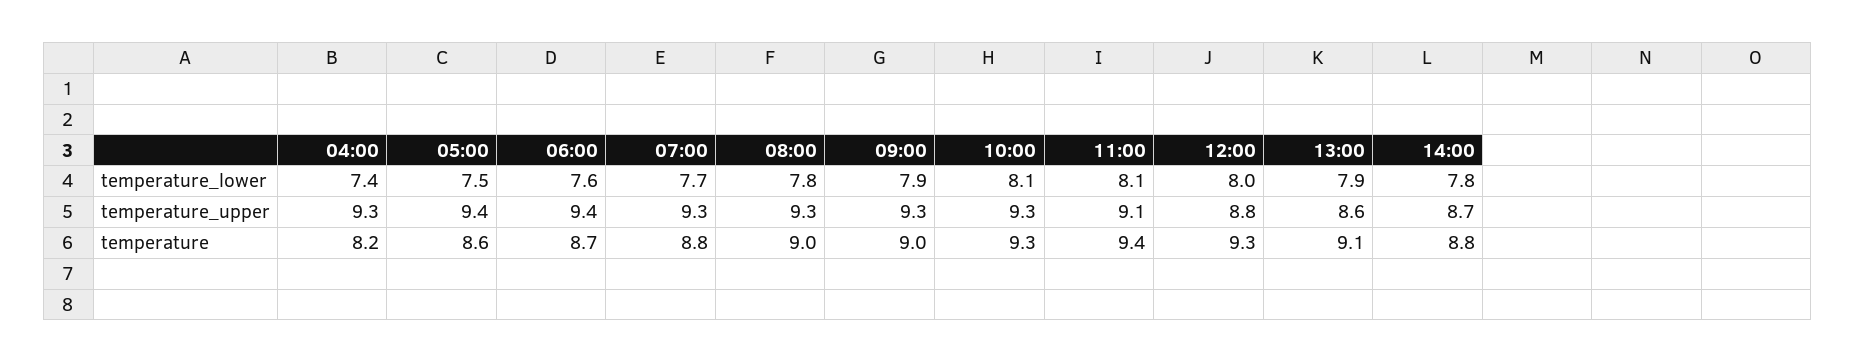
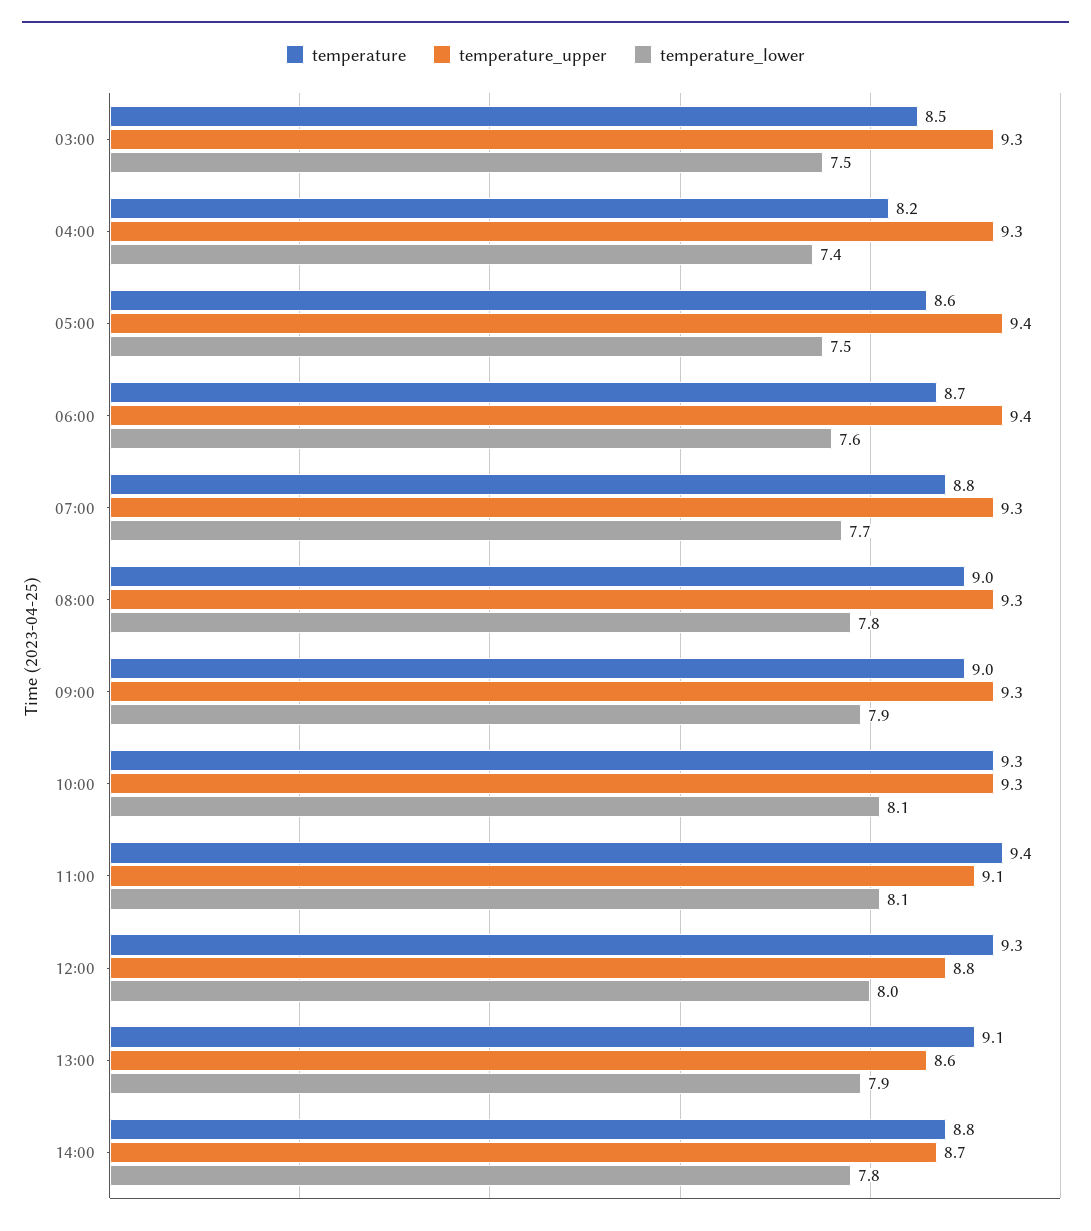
temperature, 03:00: none -> 8.5
temperature_upper, 03:00: none -> 9.3
temperature_lower, 03:00: none -> 7.5

